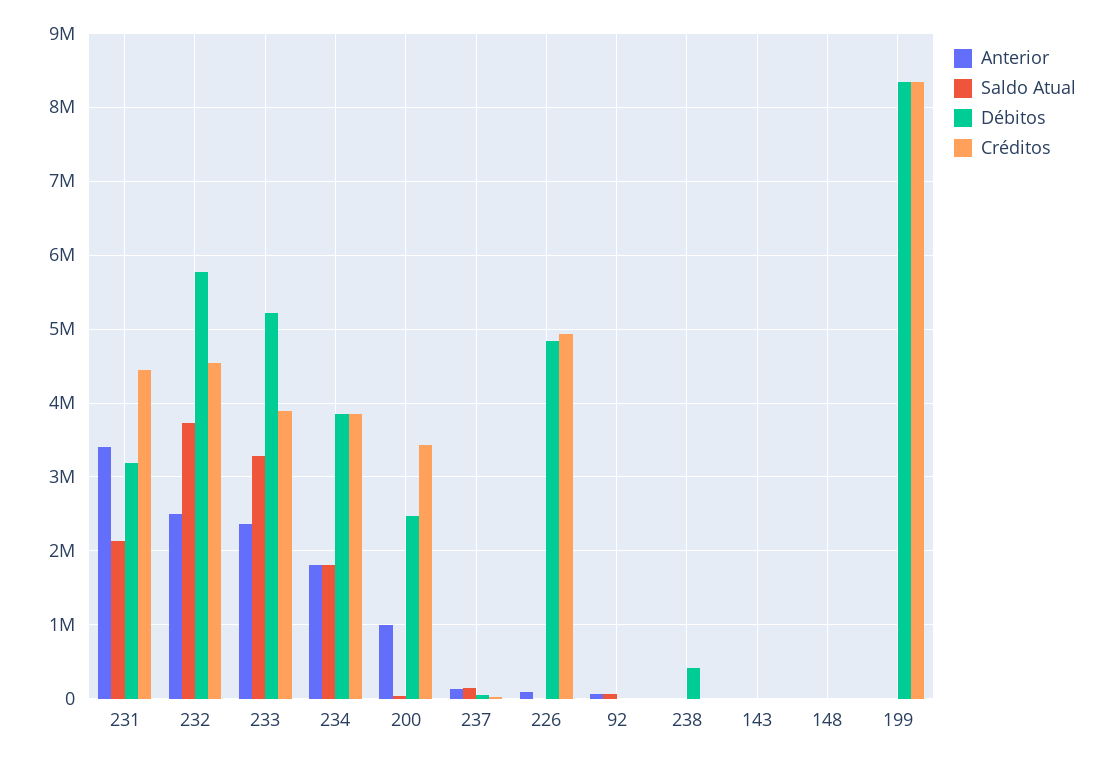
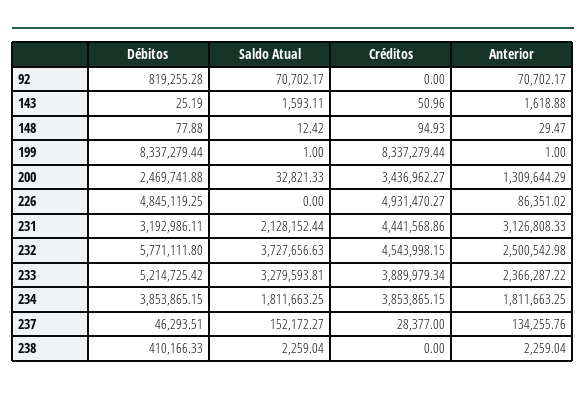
Anterior, 231: 3400000 -> 3126808.33
Anterior, 200: 1000000 -> 1309644.29
Débitos, 92: 0 -> 819255.28

